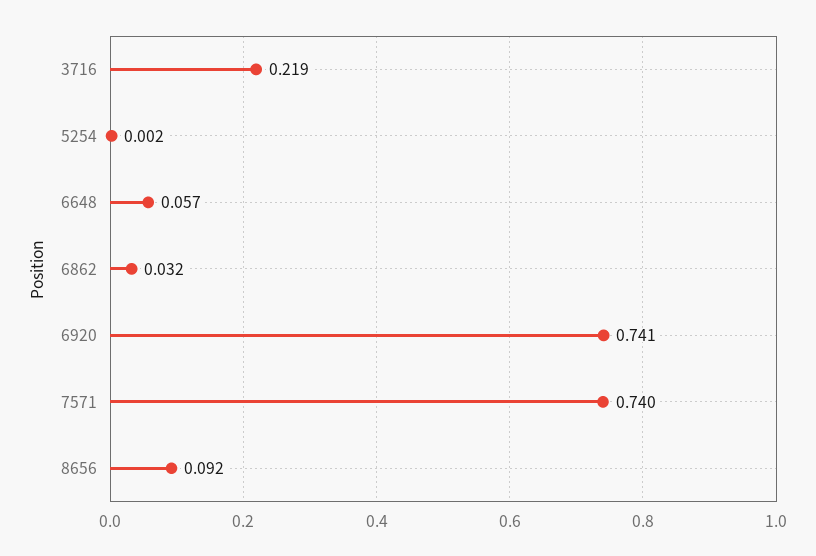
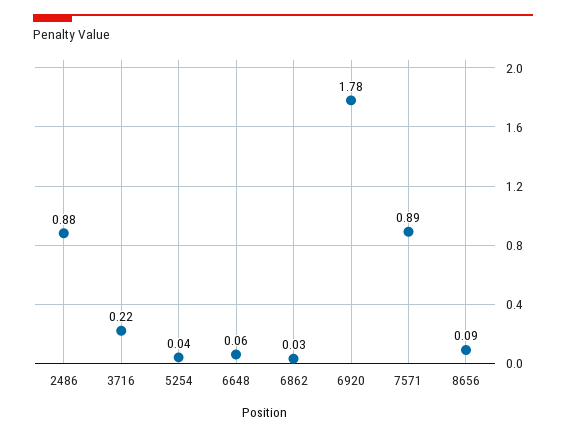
5254: 0.002 -> 0.04
6920: 0.741 -> 1.78
7571: 0.74 -> 0.89
2486: none -> 0.88

